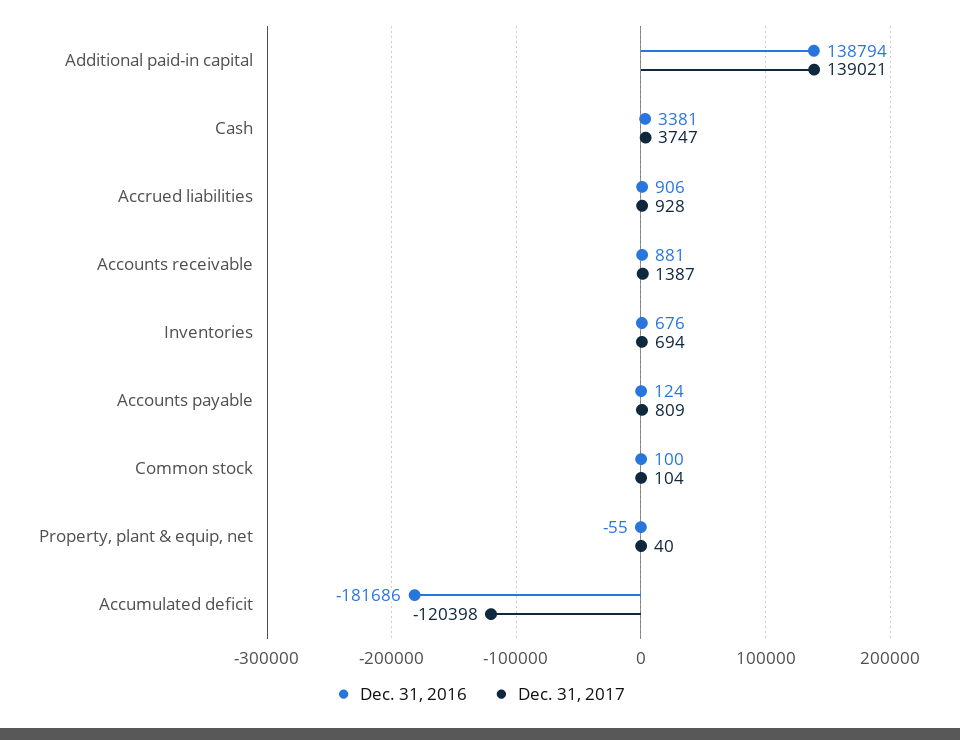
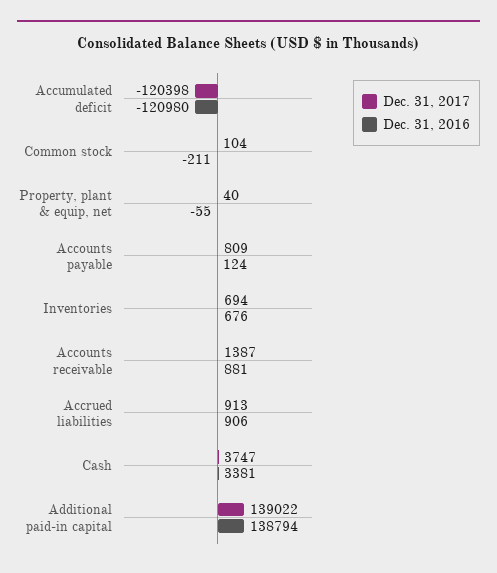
Dec. 31, 2017, Additional paid-in capital: 139021 -> 139022
Dec. 31, 2017, Accrued liabilities: 928 -> 913
Dec. 31, 2016, Common stock: 100 -> -211
Dec. 31, 2016, Accumulated deficit: -181686 -> -120980

